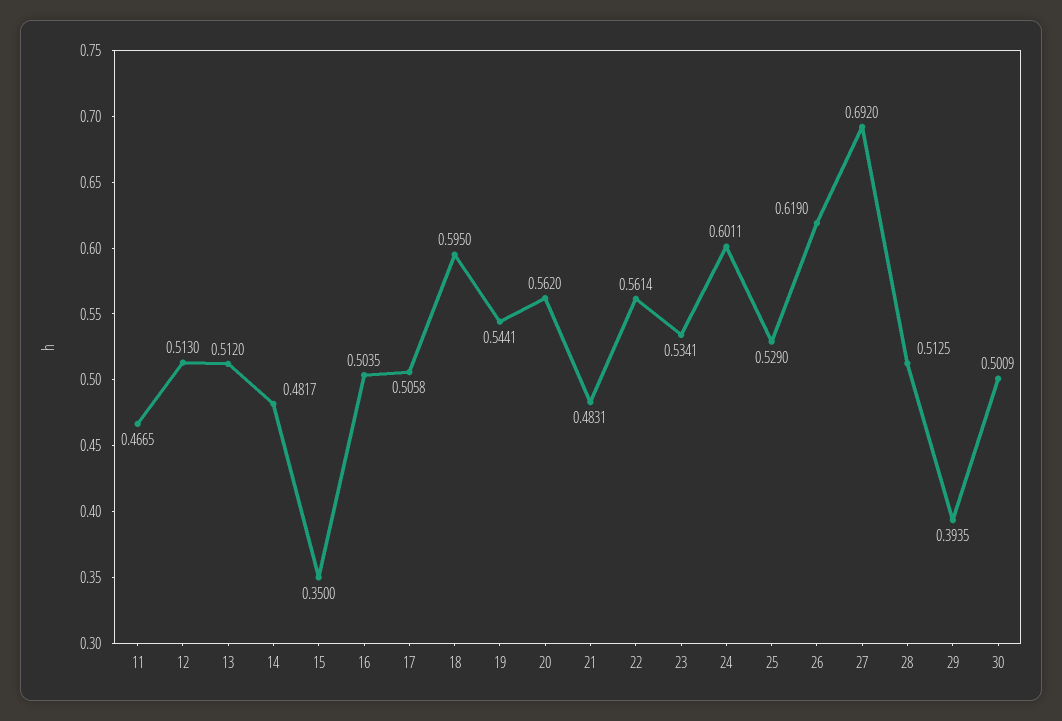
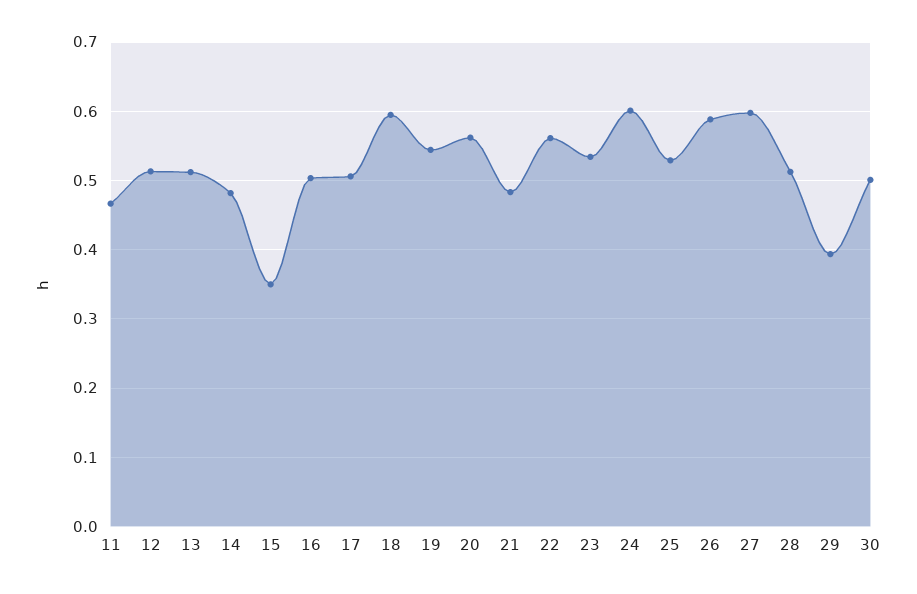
26: 0.619 -> 0.59
27: 0.692 -> 0.6

